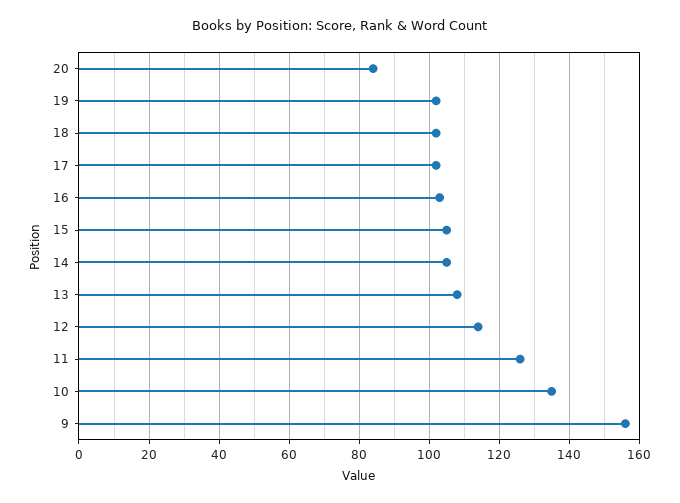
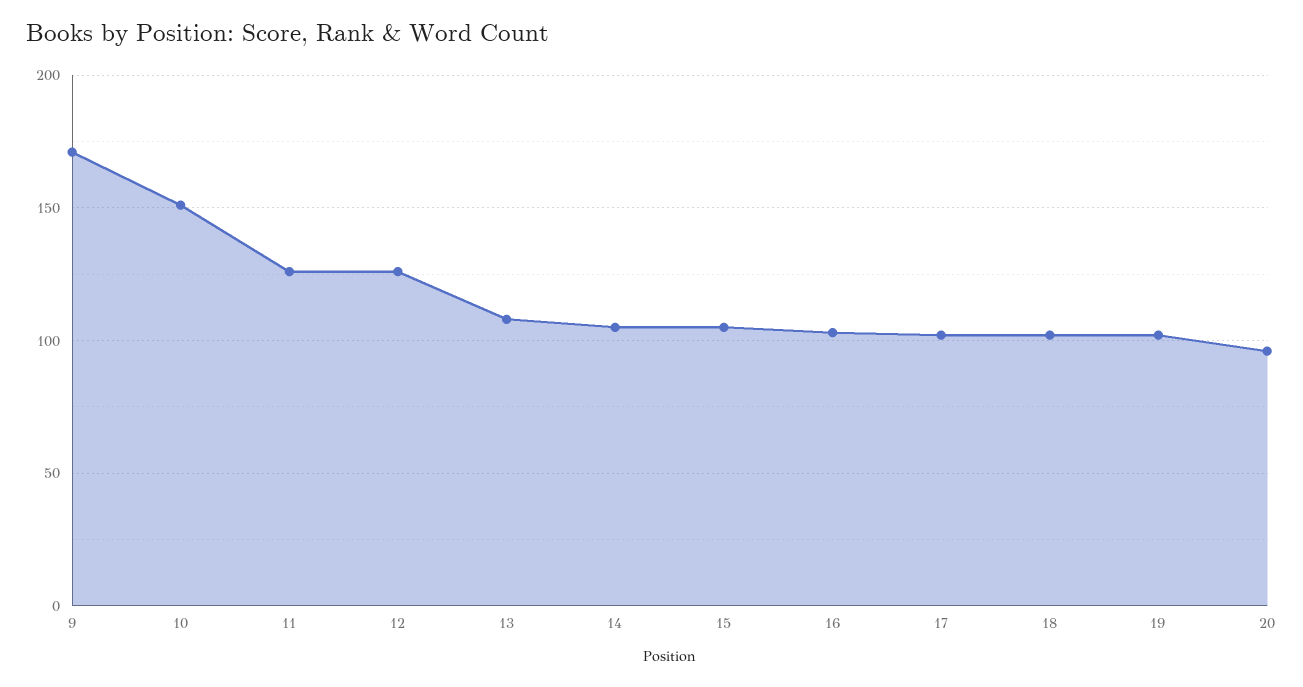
20: 85 -> 95
12: 115 -> 125
10: 135 -> 150
9: 155 -> 170

